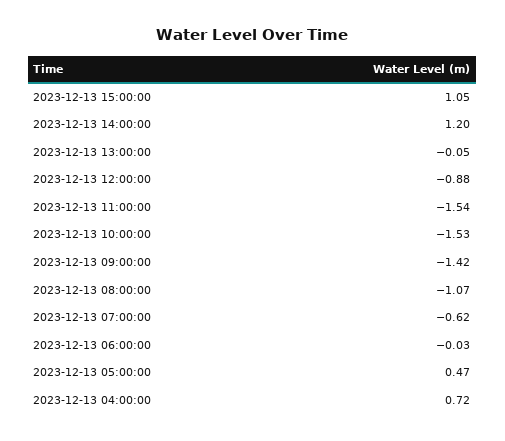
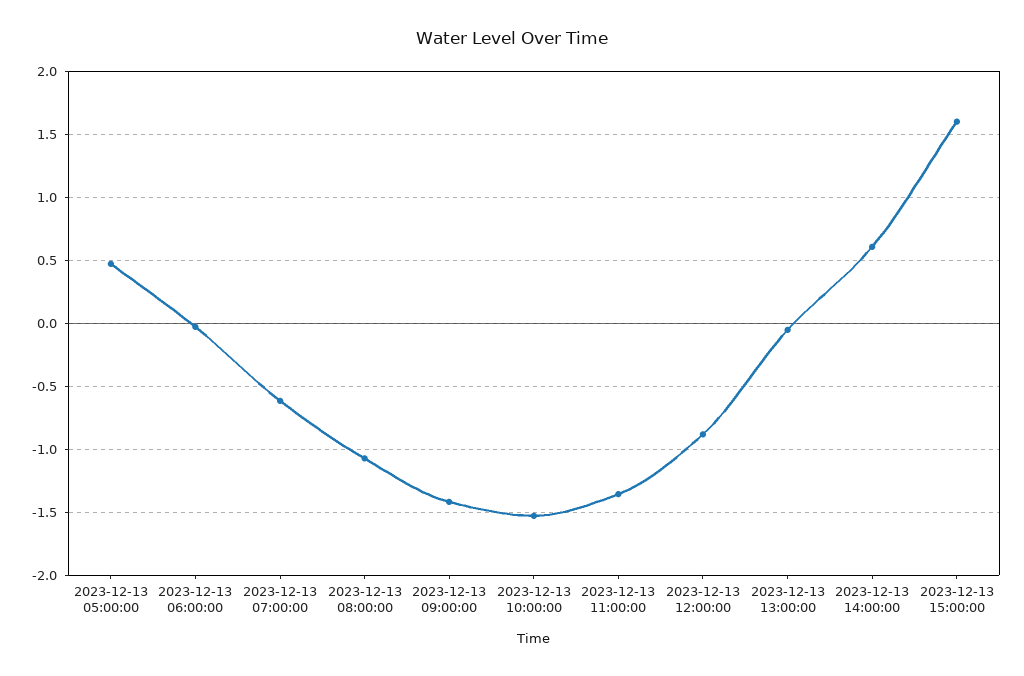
2023-12-13 15:00:00: 1.05 -> 1.6
2023-12-13 14:00:00: 1.2 -> 0.6
2023-12-13 11:00:00: -1.54 -> -1.35
2023-12-13 04:00:00: 0.72 -> none

